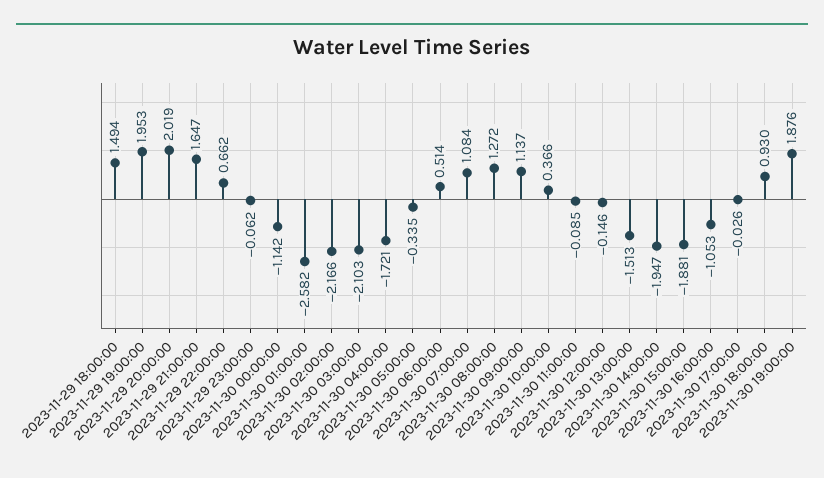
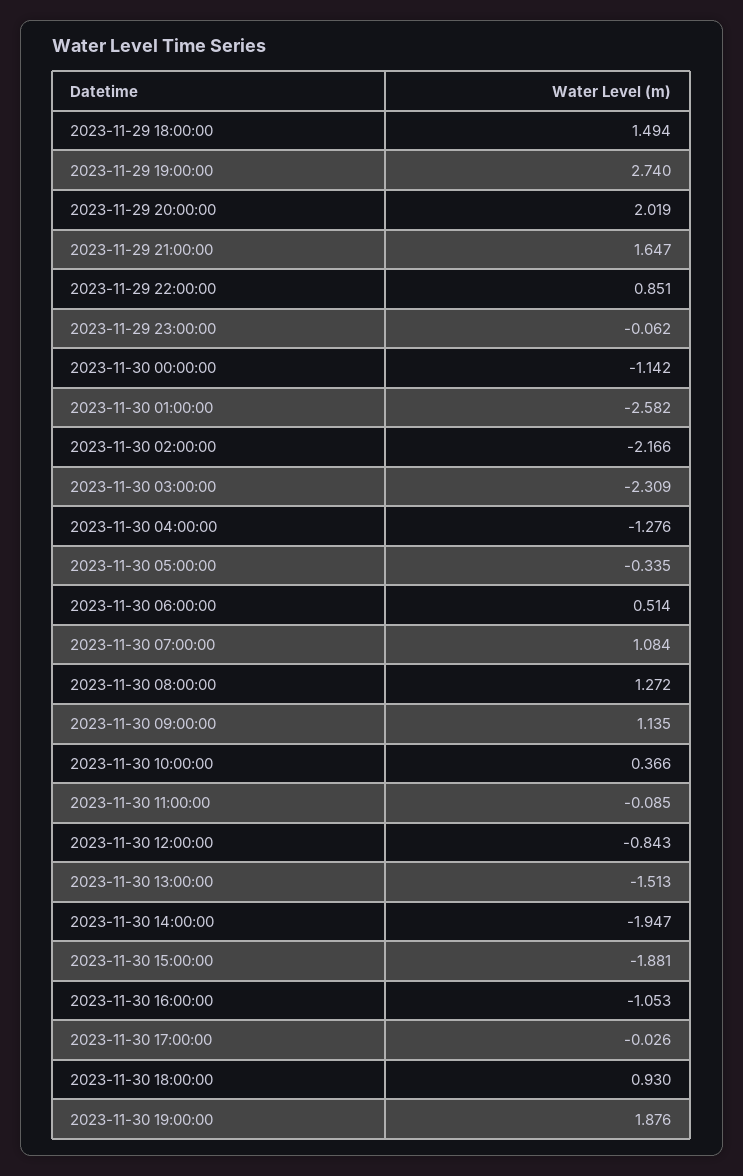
2023-11-29 19:00:00: 1.953 -> 2.74
2023-11-29 22:00:00: 0.662 -> 0.851
2023-11-30 03:00:00: -2.103 -> -2.309
2023-11-30 04:00:00: -1.721 -> -1.276
2023-11-30 09:00:00: 1.137 -> 1.135
2023-11-30 12:00:00: -0.146 -> -0.843

